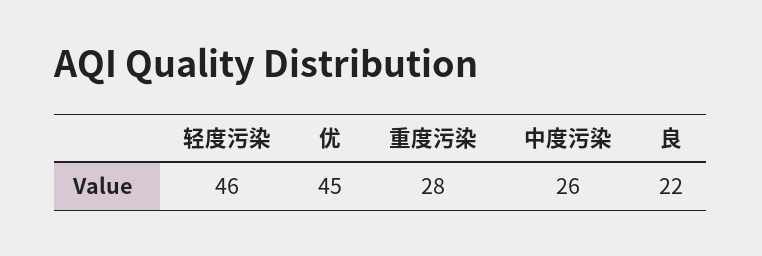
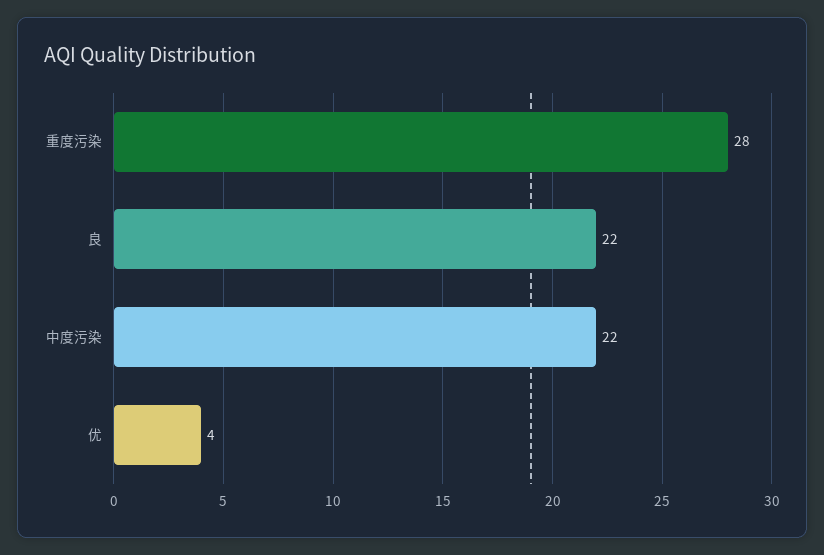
轻度污染: 46 -> none
优: 45 -> 4
中度污染: 26 -> 22

